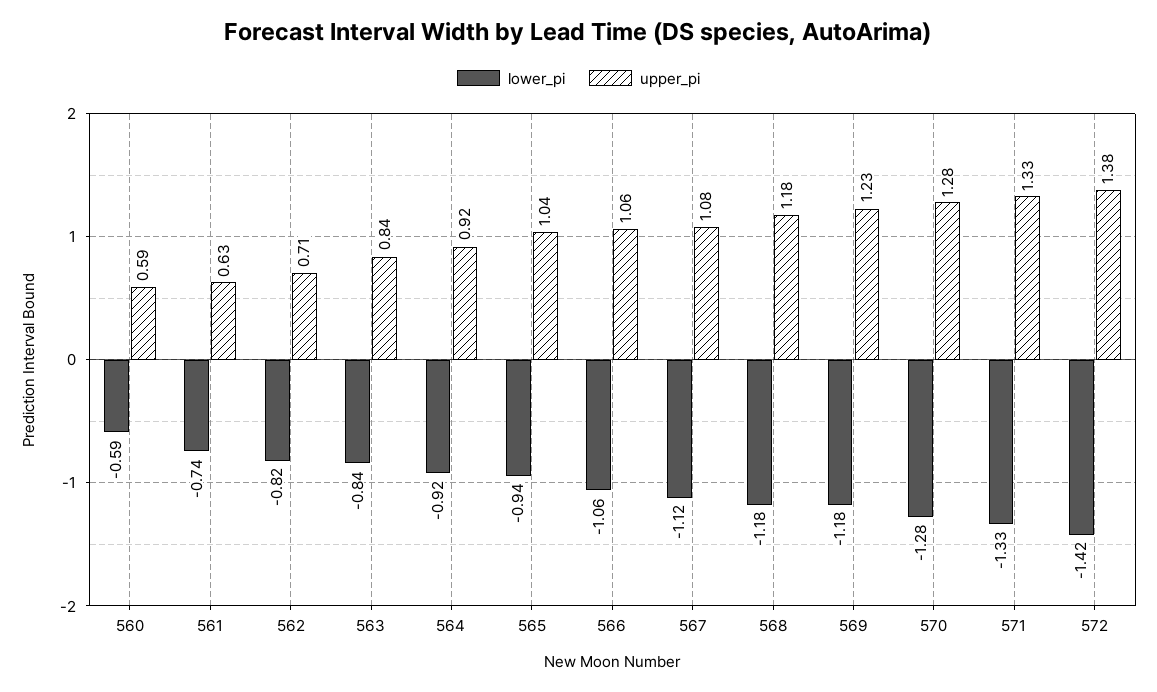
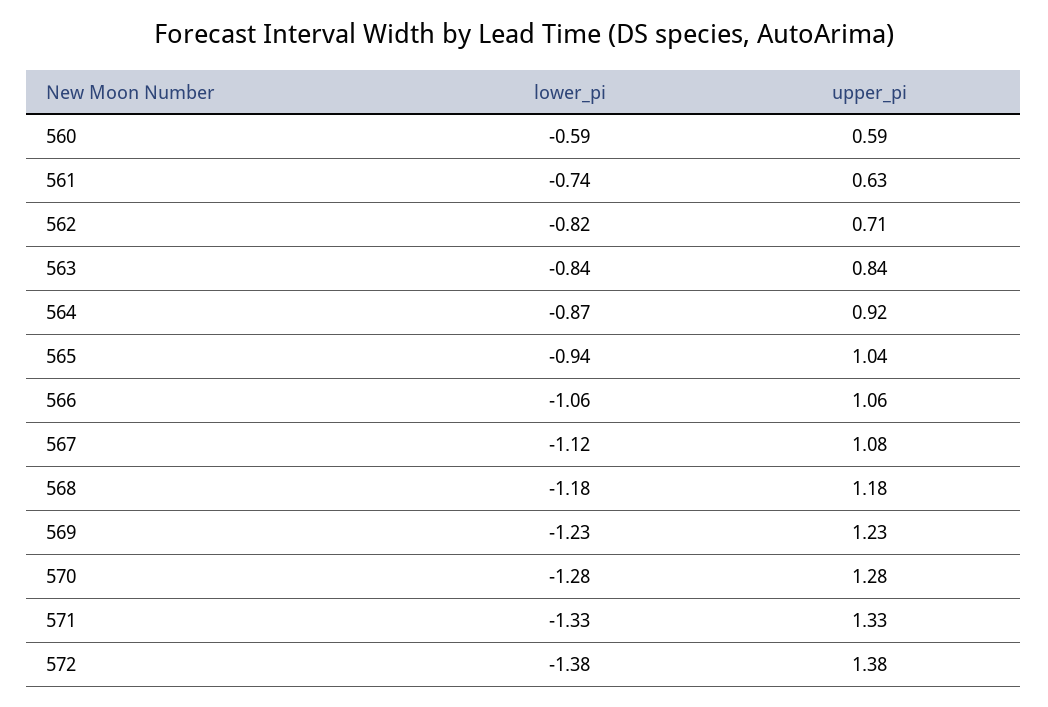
lower_pi, 564: -0.92 -> -0.87
lower_pi, 569: -1.18 -> -1.23
lower_pi, 572: -1.42 -> -1.38

